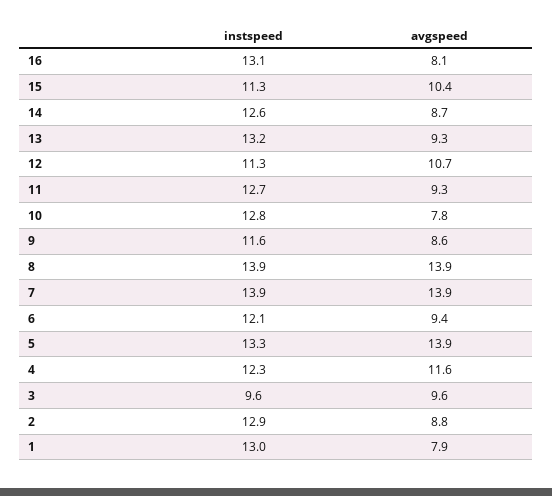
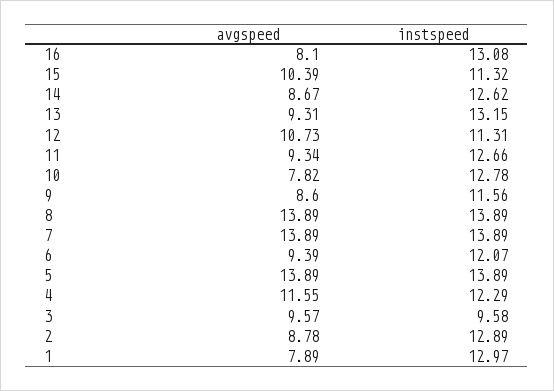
instspeed, 5: 13.3 -> 13.89

